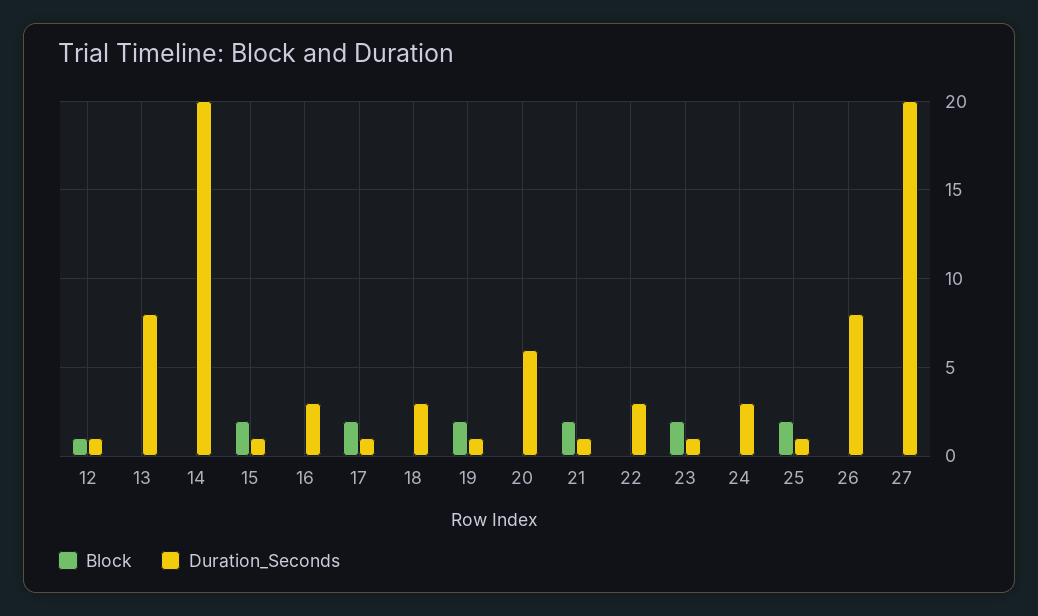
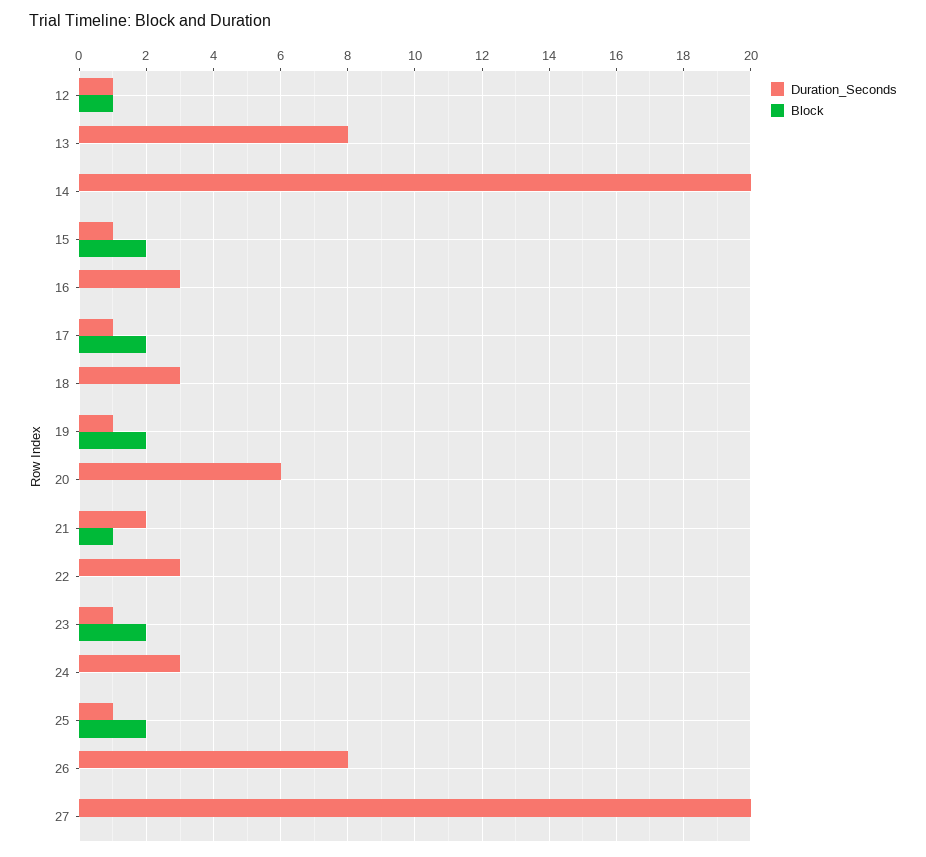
Block, 21: 2 -> 1
Duration_Seconds, 21: 1 -> 2

